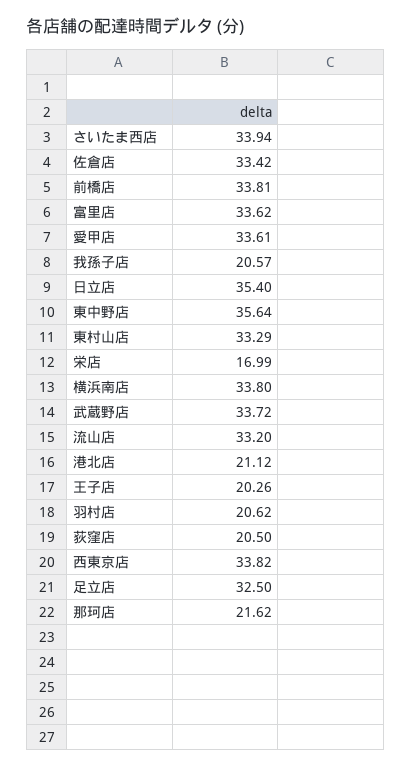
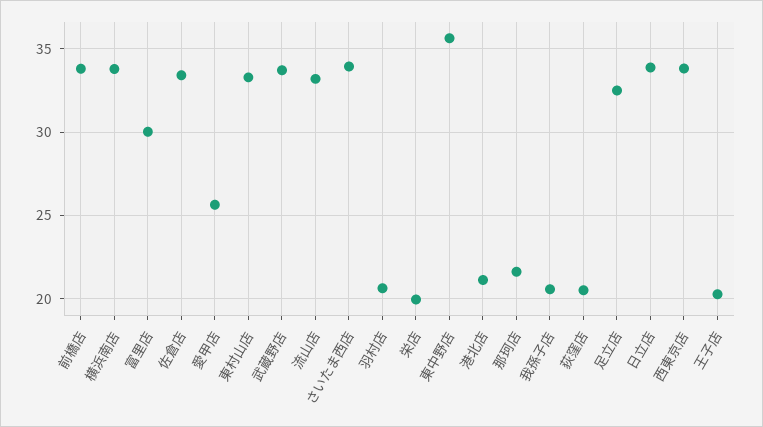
富里店: 33.62 -> 30
愛甲店: 33.61 -> 25.5
日立店: 35.4 -> 34
栄店: 16.99 -> 20

